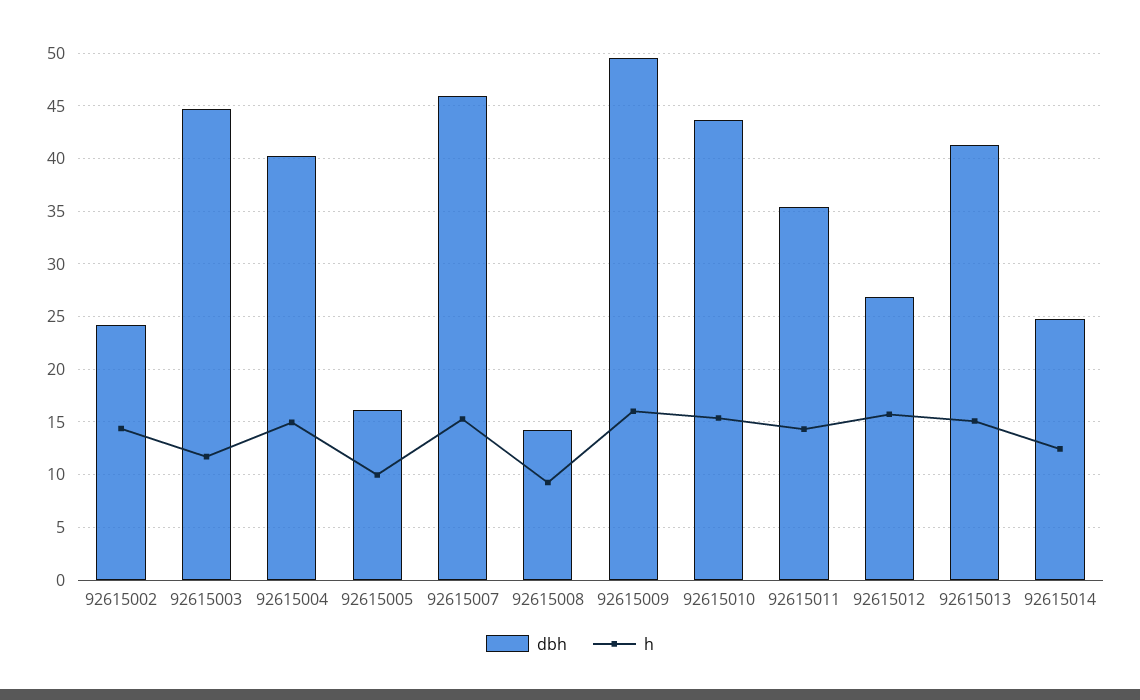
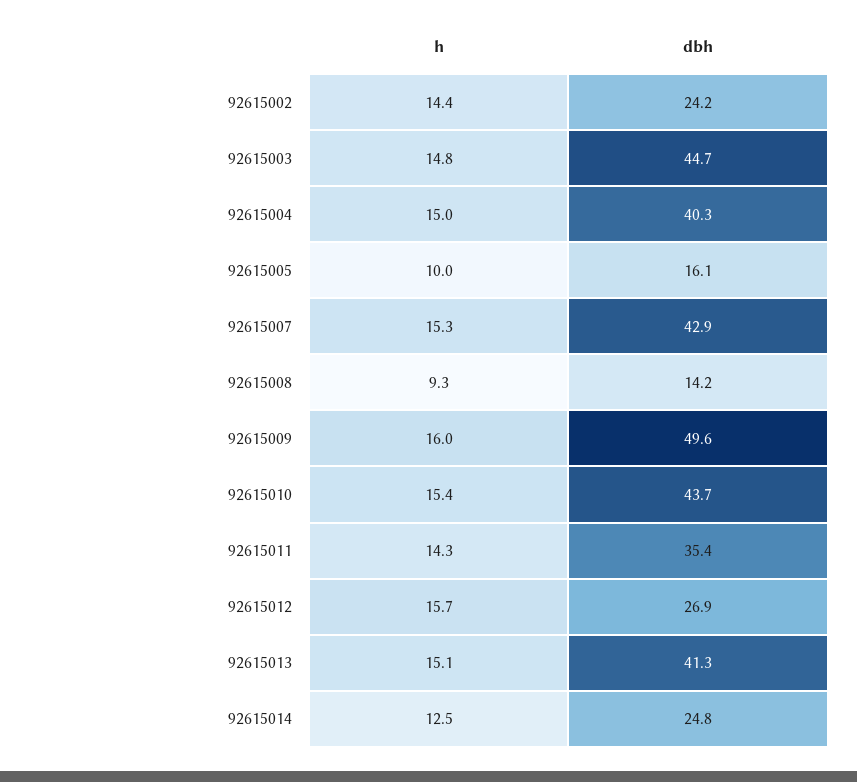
h, 92615003: 12 -> 14.8
dbh, 92615007: 46 -> 42.9

